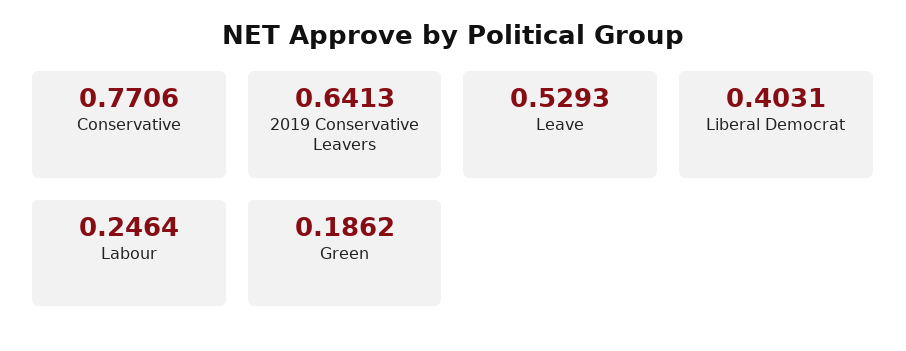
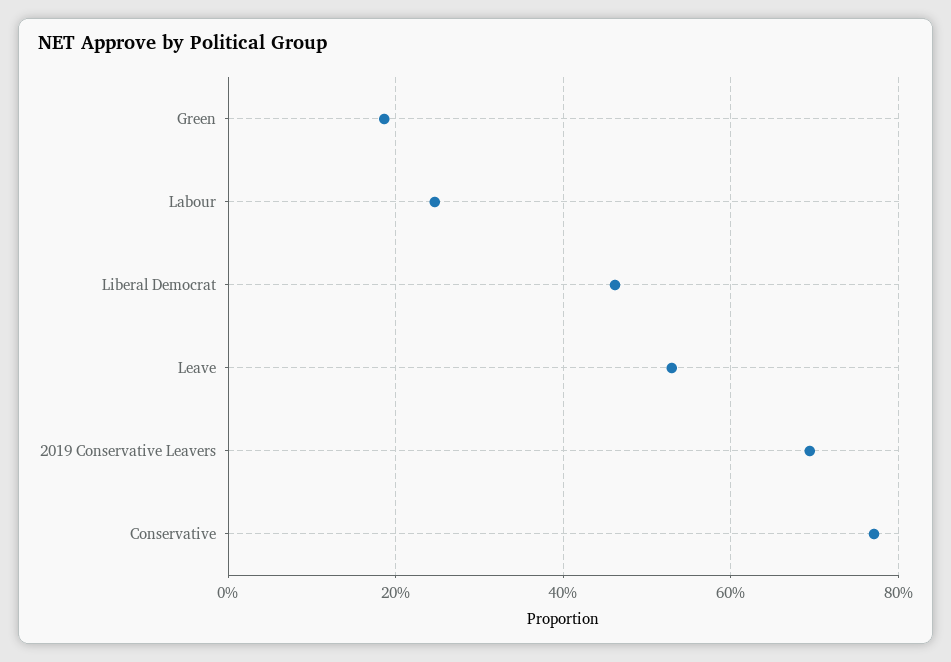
2019 Conservative Leavers: 0.6413 -> 0.7
Liberal Democrat: 0.4031 -> 0.46

